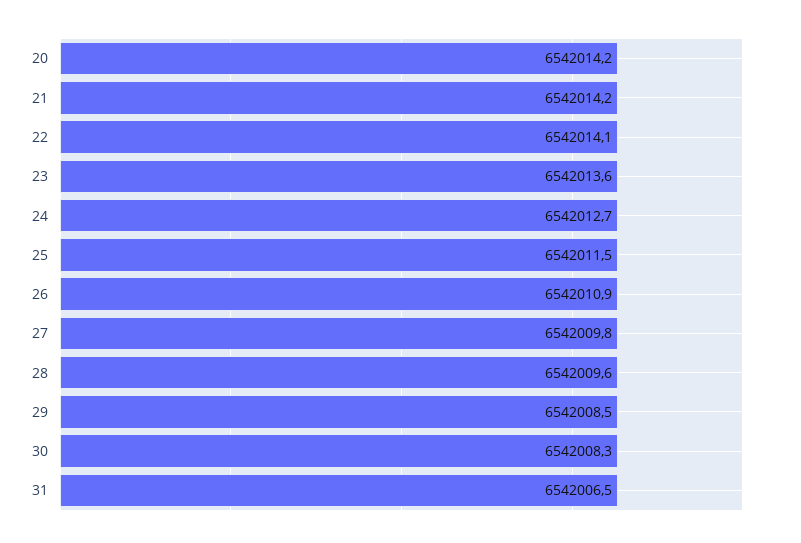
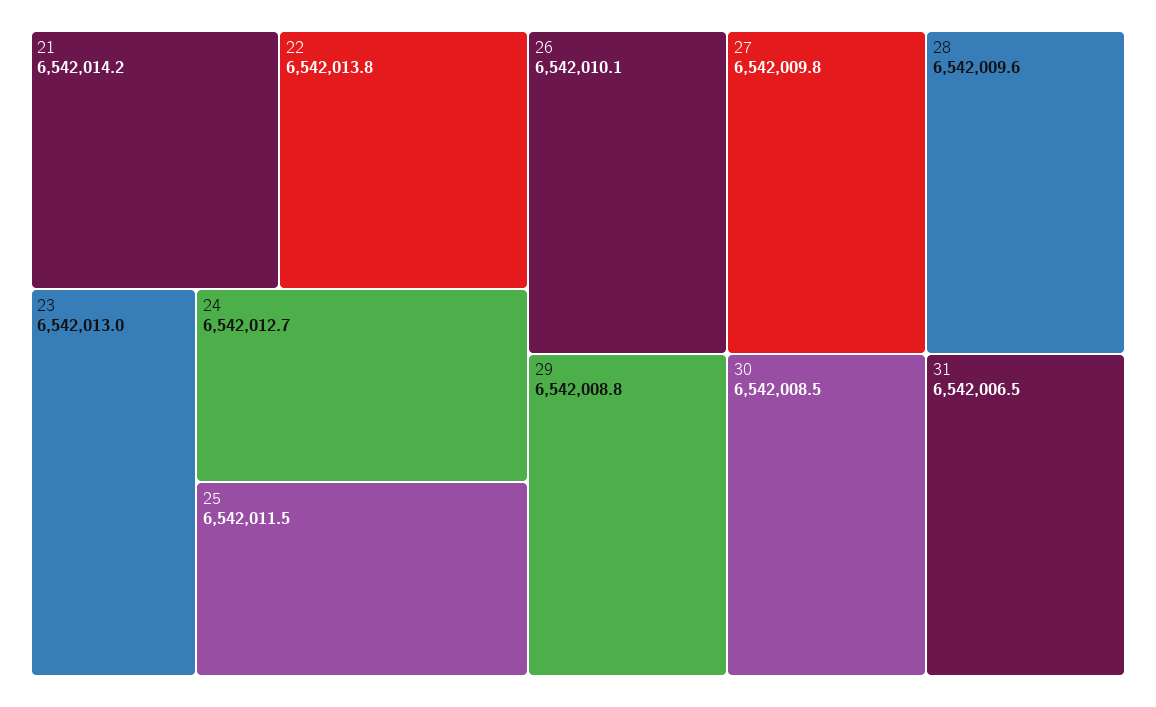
20: 6542014.2 -> none
22: 6542014.1 -> 6542013.8
23: 6542013.6 -> 6542013
26: 6542010.9 -> 6542010.1
29: 6542008.5 -> 6542008.8
30: 6542008.3 -> 6542008.5

